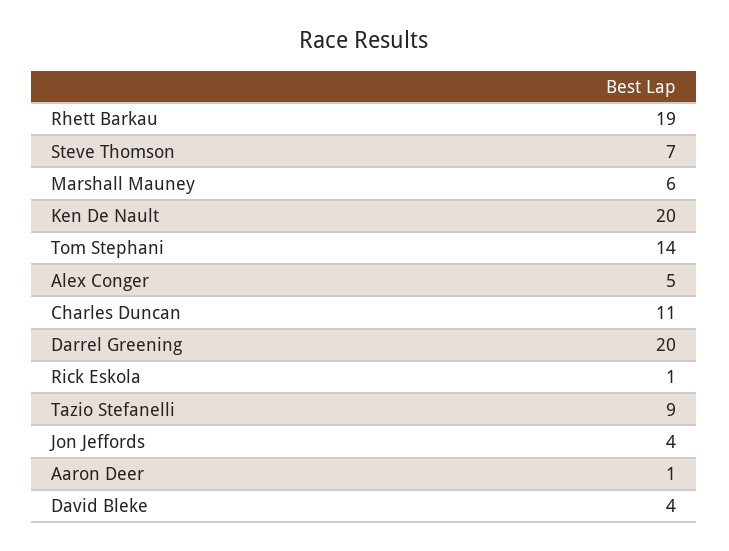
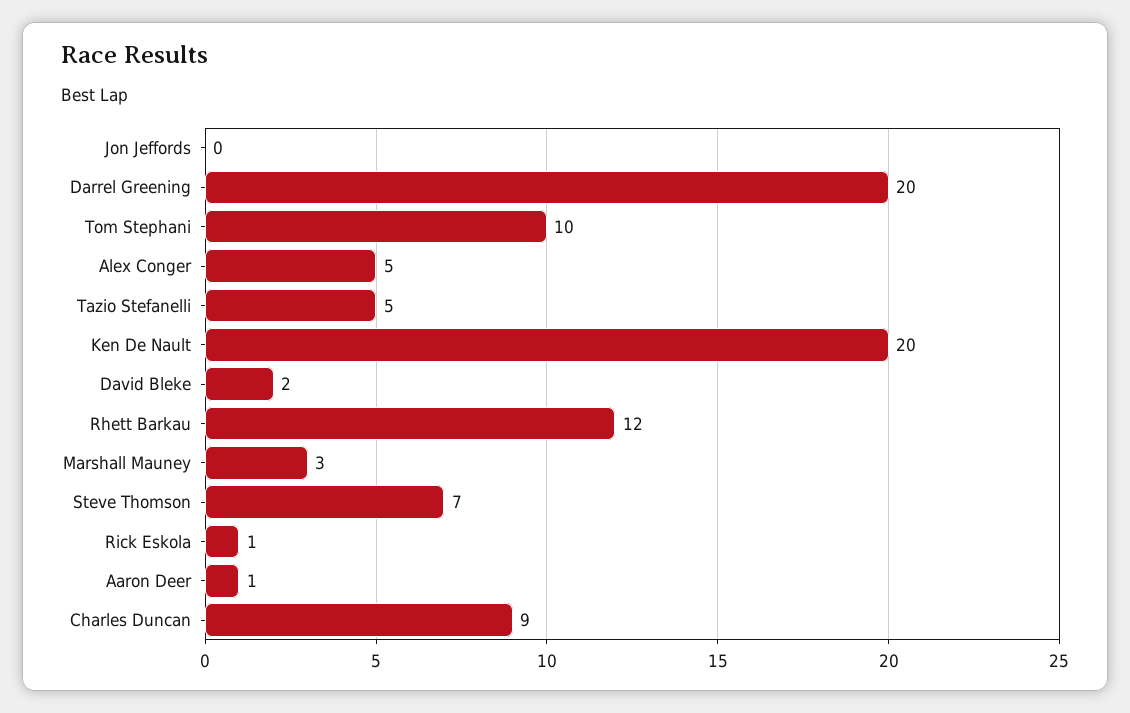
Rhett Barkau: 19 -> 12
Marshall Mauney: 6 -> 3
Tom Stephani: 14 -> 10
Charles Duncan: 11 -> 9
Tazio Stefanelli: 9 -> 5
Jon Jeffords: 4 -> 0
David Bleke: 4 -> 2

